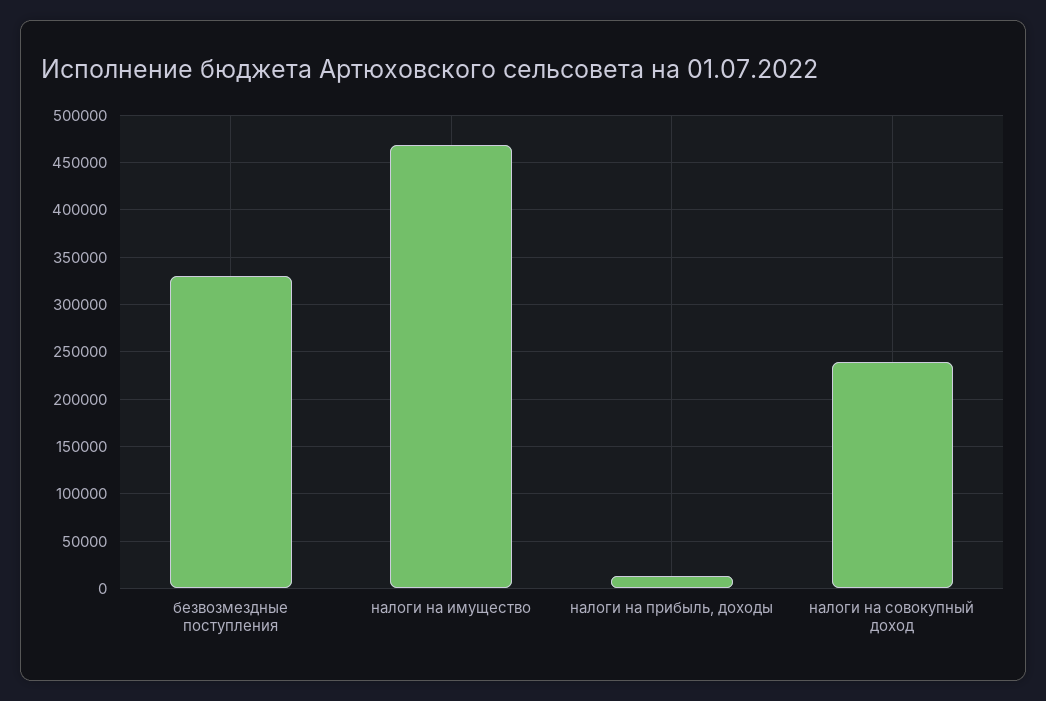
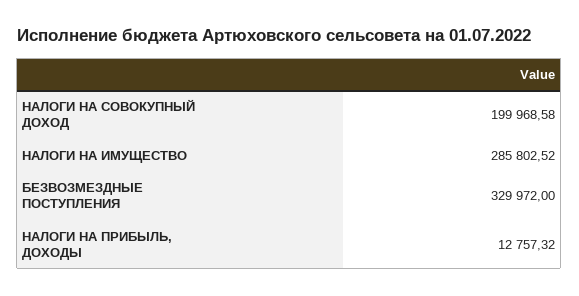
налоги на имущество: 470000 -> 285802.52
налоги на совокупный доход: 240000 -> 199968.58

